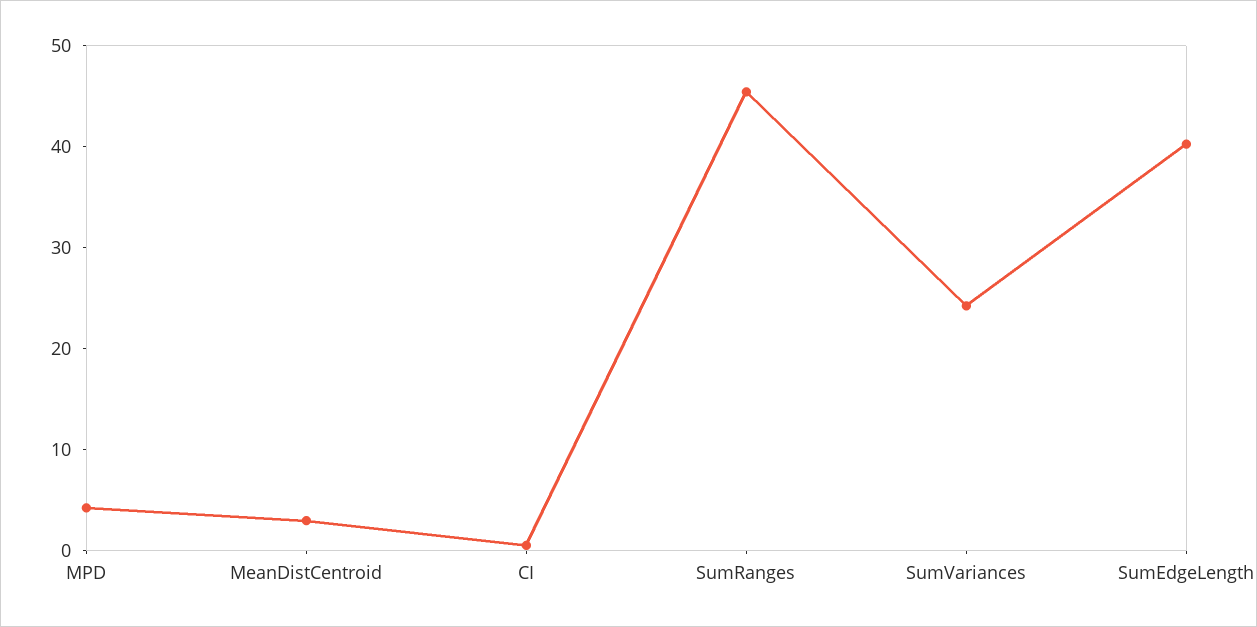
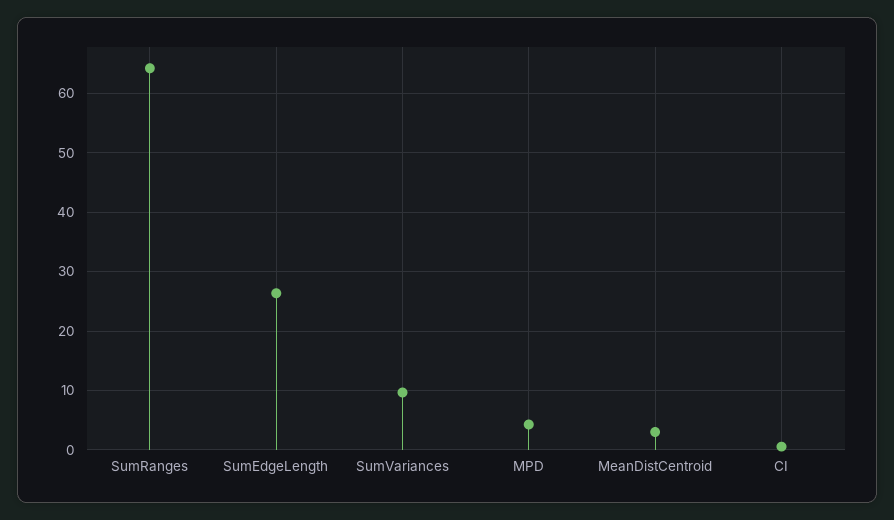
SumRanges: 46 -> 64
SumVariances: 24 -> 10
SumEdgeLength: 40 -> 26

